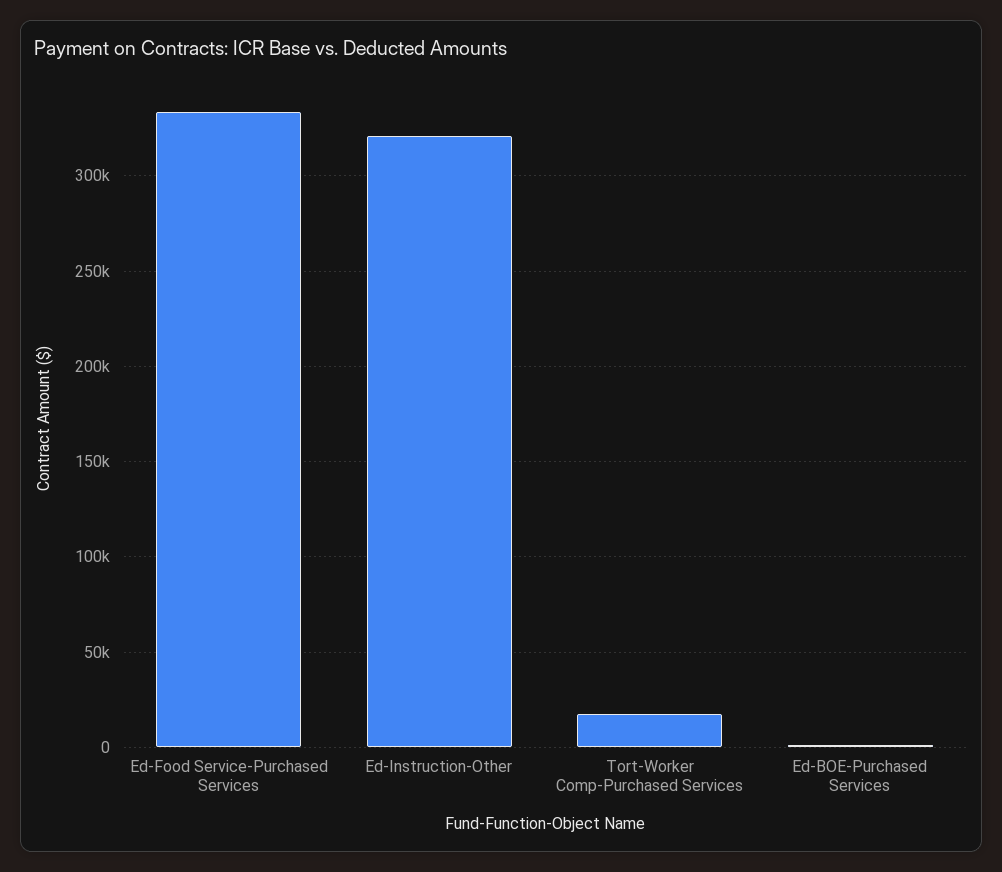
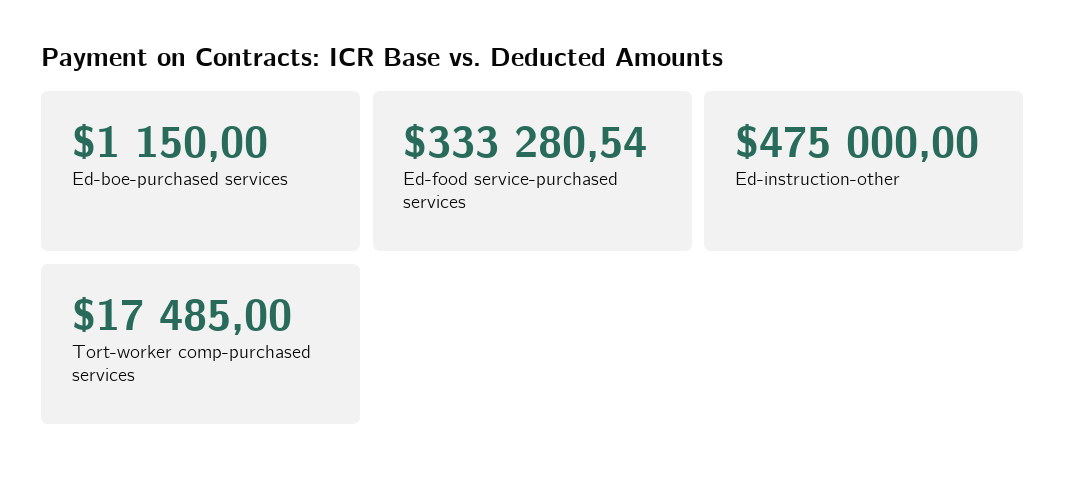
Ed-Instruction-Other: 320000 -> 475000

